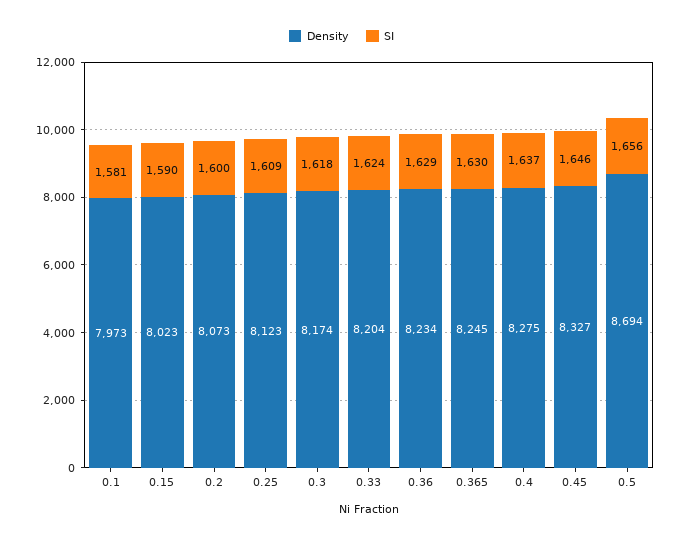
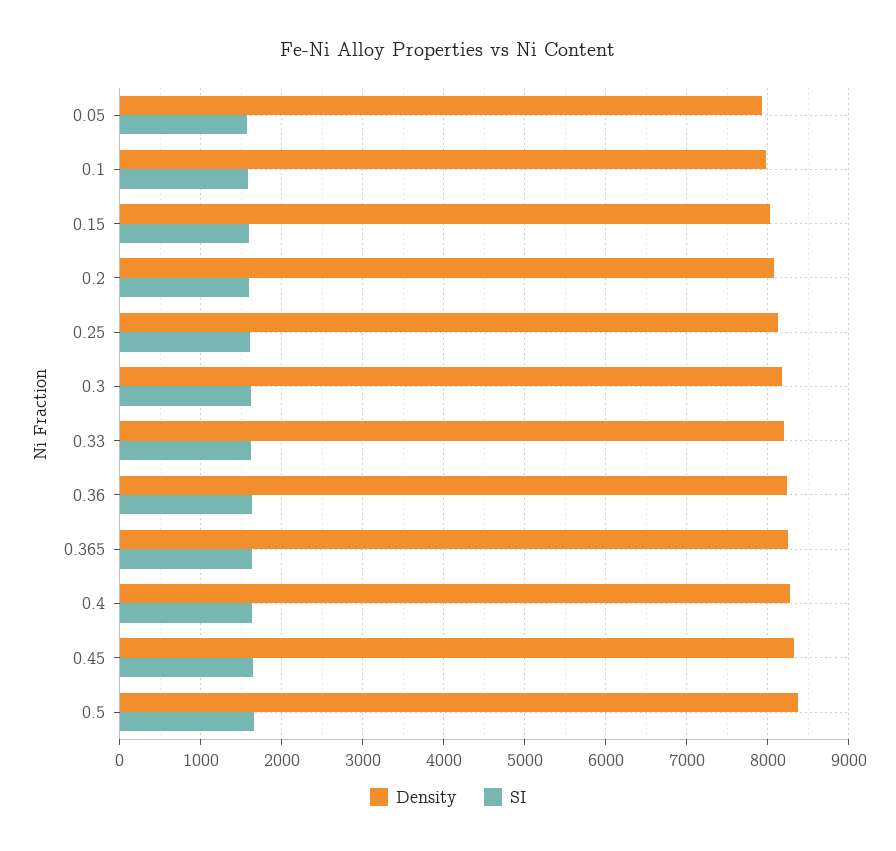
Density, 0.5: 8694 -> 8400
Density, 0.05: none -> 7900
SI, 0.05: none -> 1600

